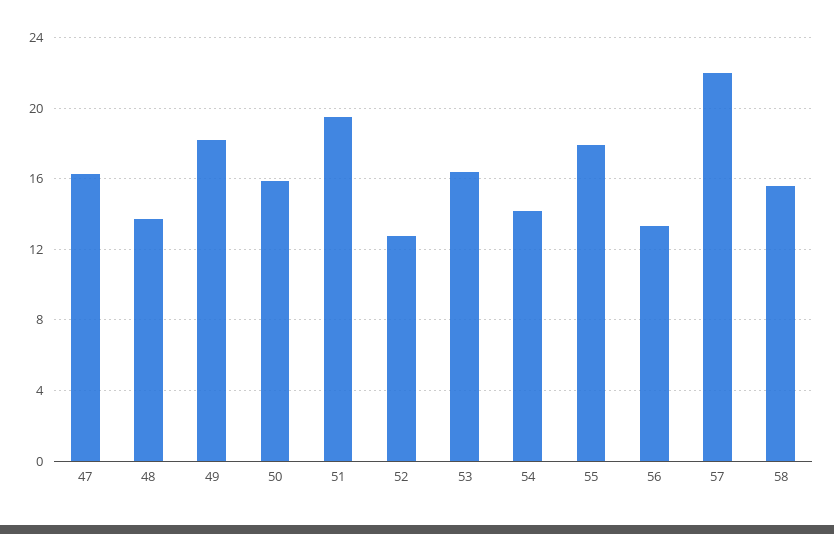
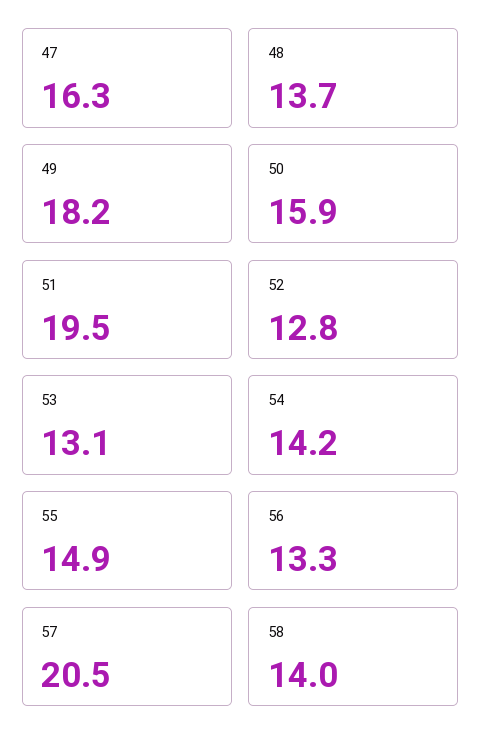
53: 16.5 -> 13.1
55: 18 -> 14.9
57: 22 -> 20.5
58: 15.5 -> 14

